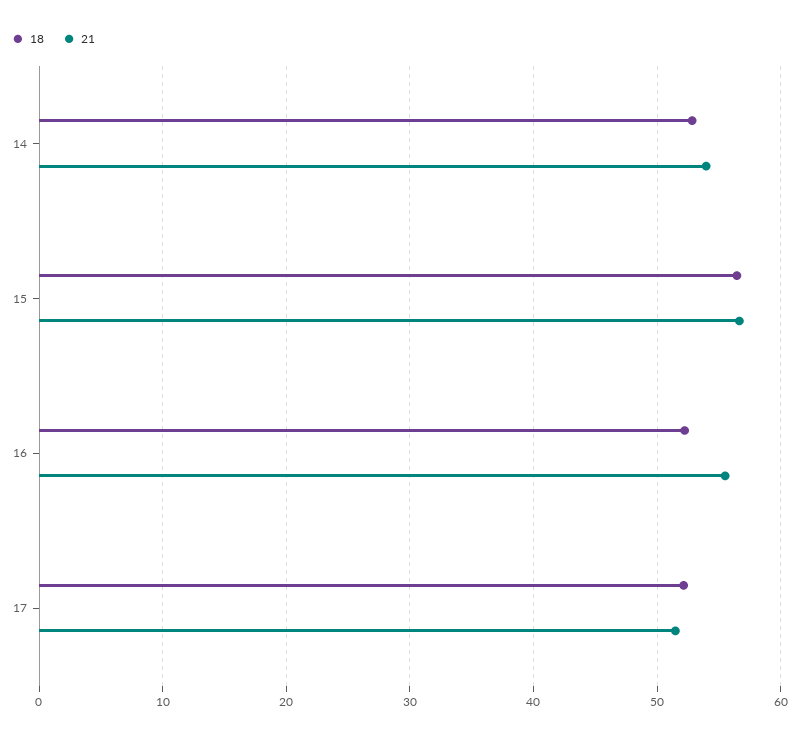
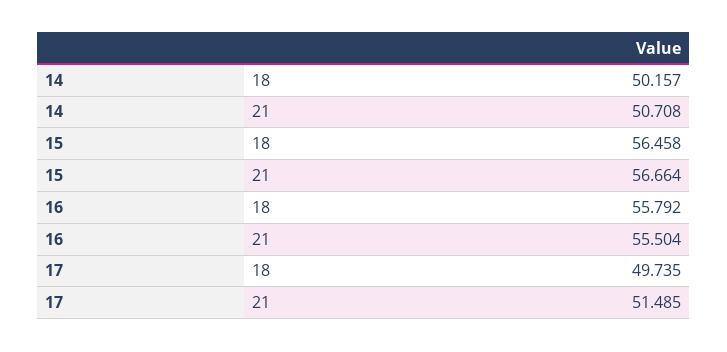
18, 14: 53 -> 50.157
21, 14: 54 -> 50.708
18, 16: 52 -> 55.792
18, 17: 52 -> 49.735

